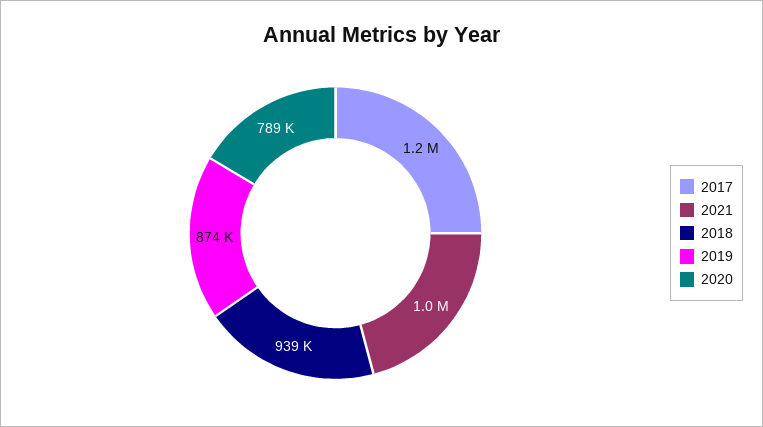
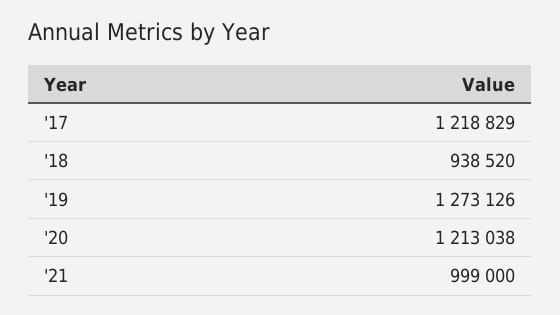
2019: 874000 -> 1273126
2020: 789000 -> 1213038

